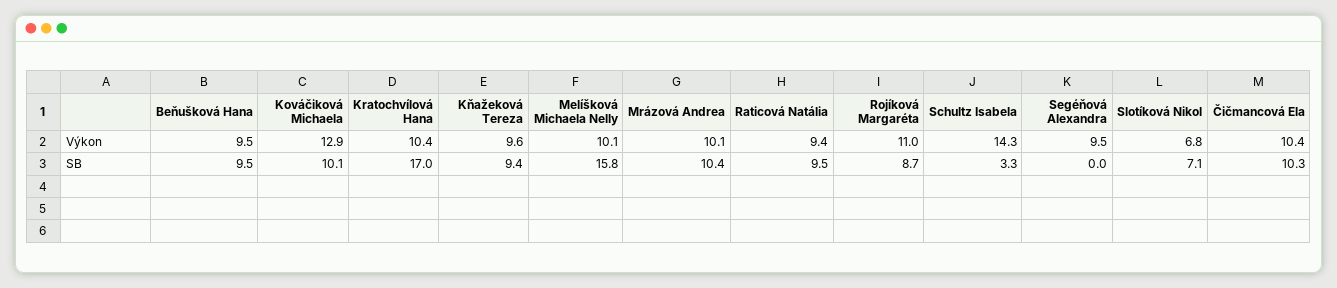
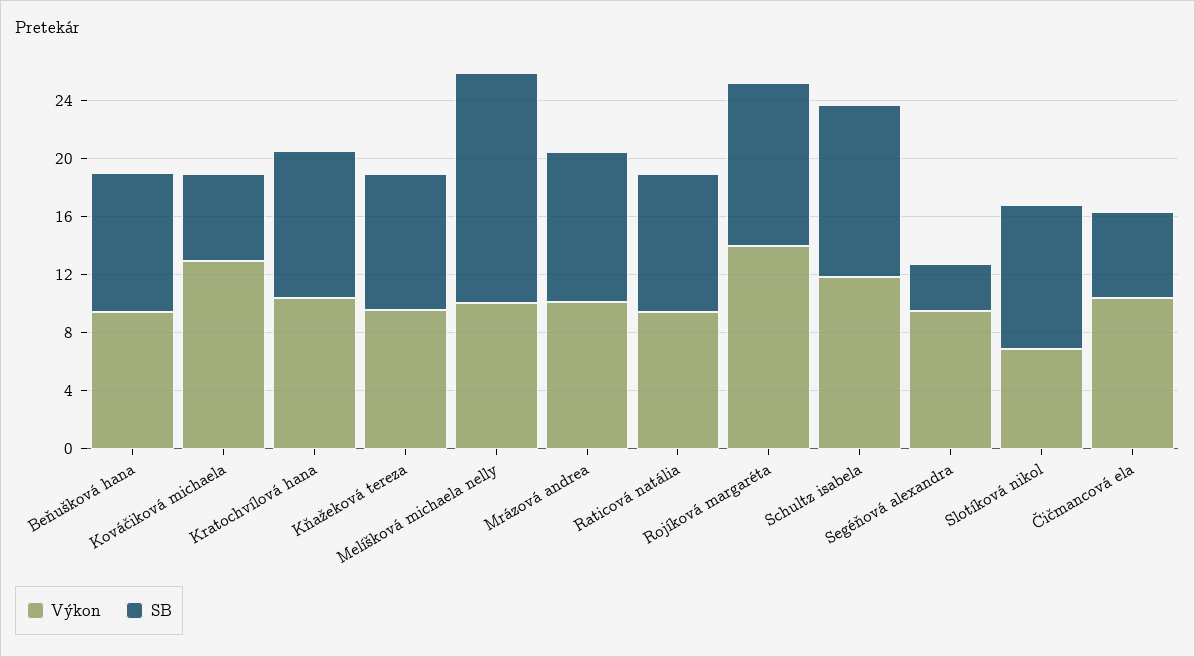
Výkon, Rojíková Margaréta: 11 -> 14
Výkon, Schultz Isabela: 14.3 -> 12
SB, Kováčiková Michaela: 10.1 -> 6
SB, Kratochvílová Hana: 17 -> 10
SB, Rojíková Margaréta: 8.7 -> 11
SB, Schultz Isabela: 3.3 -> 12
SB, Segéňová Alexandra: 0 -> 3
SB, Slotíková Nikol: 7.1 -> 10
SB, Čičmancová Ela: 10.3 -> 6

